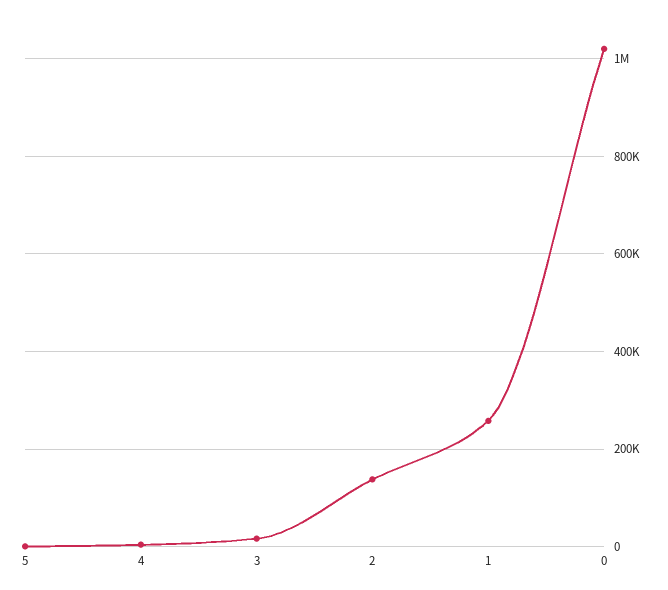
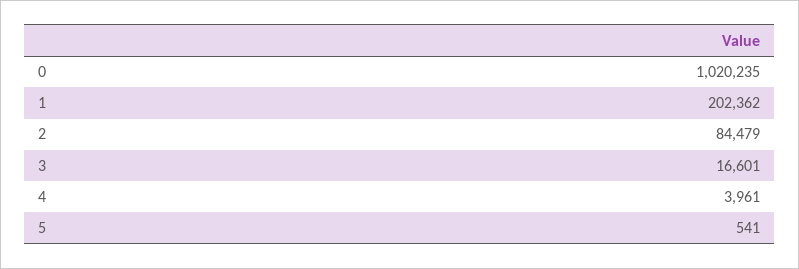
2: 140000 -> 84479
1: 260000 -> 202362

